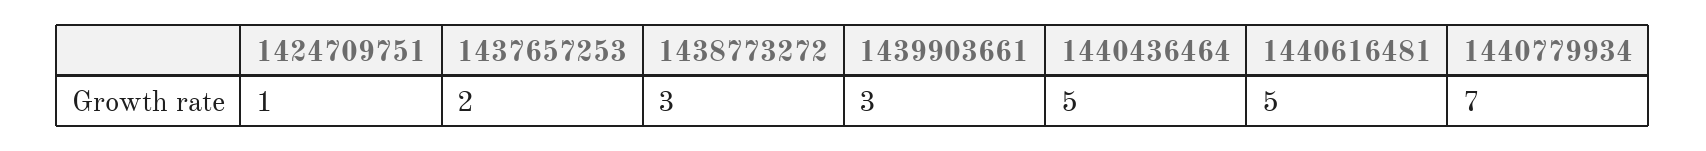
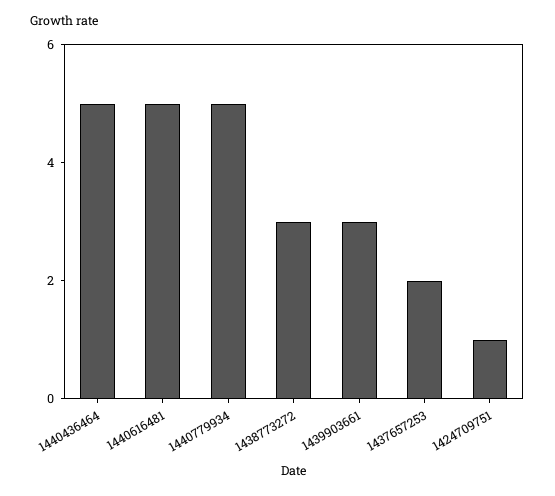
1440779934: 7 -> 5

